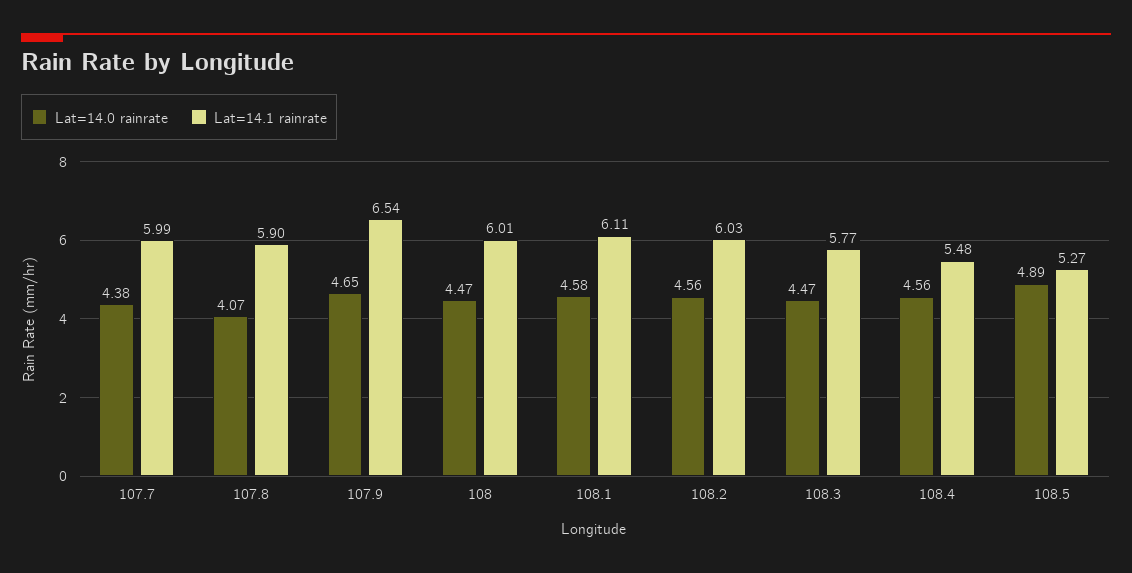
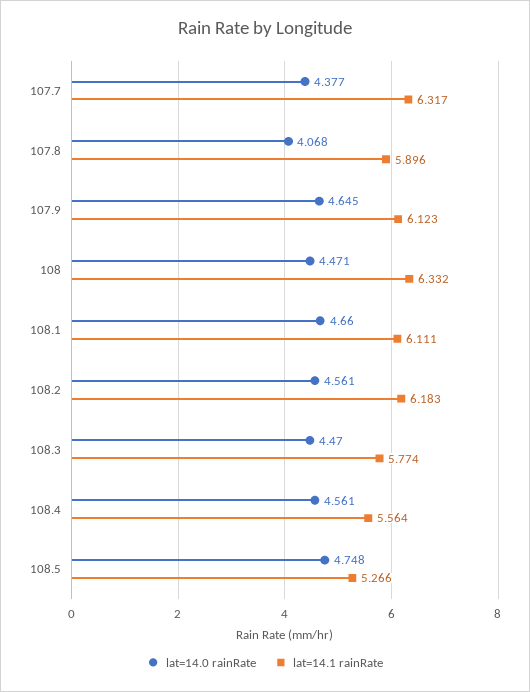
Lat=14.1 rainrate, 107.7: 5.99 -> 6.317
Lat=14.1 rainrate, 107.9: 6.54 -> 6.123
Lat=14.1 rainrate, 108: 6.01 -> 6.332
Lat=14.0 rainrate, 108.1: 4.58 -> 4.66
Lat=14.1 rainrate, 108.2: 6.03 -> 6.183
Lat=14.1 rainrate, 108.4: 5.48 -> 5.564
Lat=14.0 rainrate, 108.5: 4.89 -> 4.748

